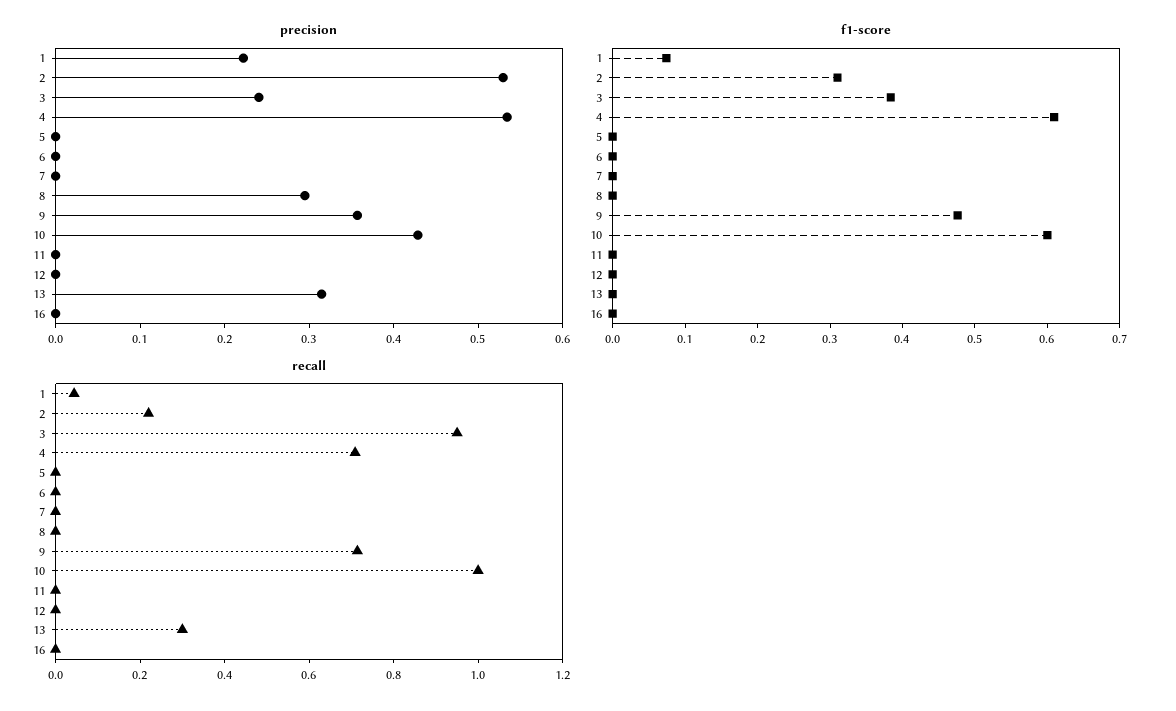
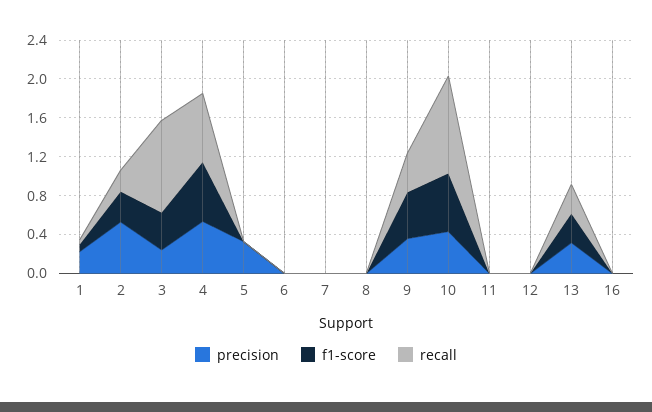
precision, 5: 0 -> 0.3
precision, 8: 0.3 -> 0
f1-score, 13: 0 -> 0.3
recall, 9: 0.7 -> 0.4

